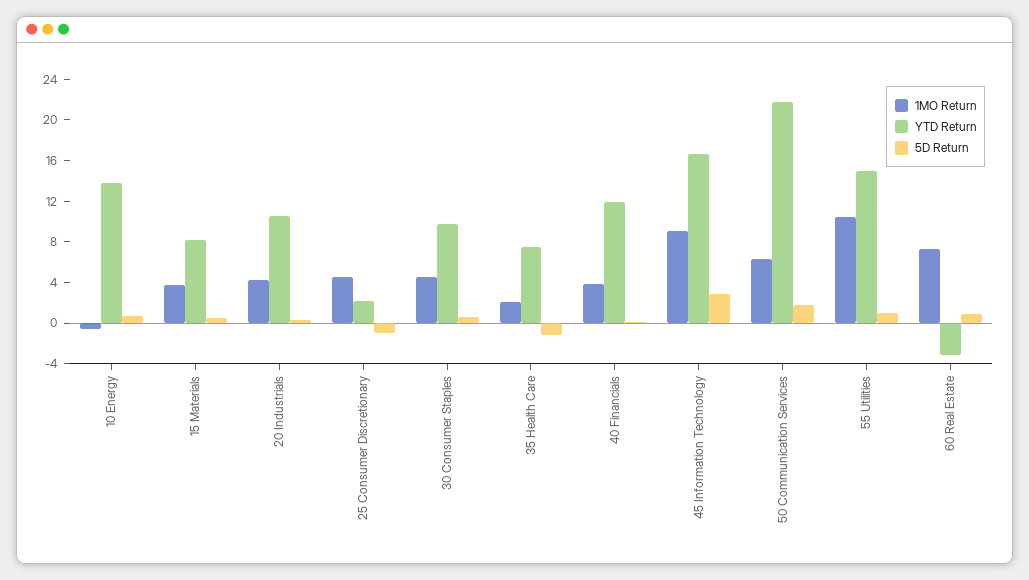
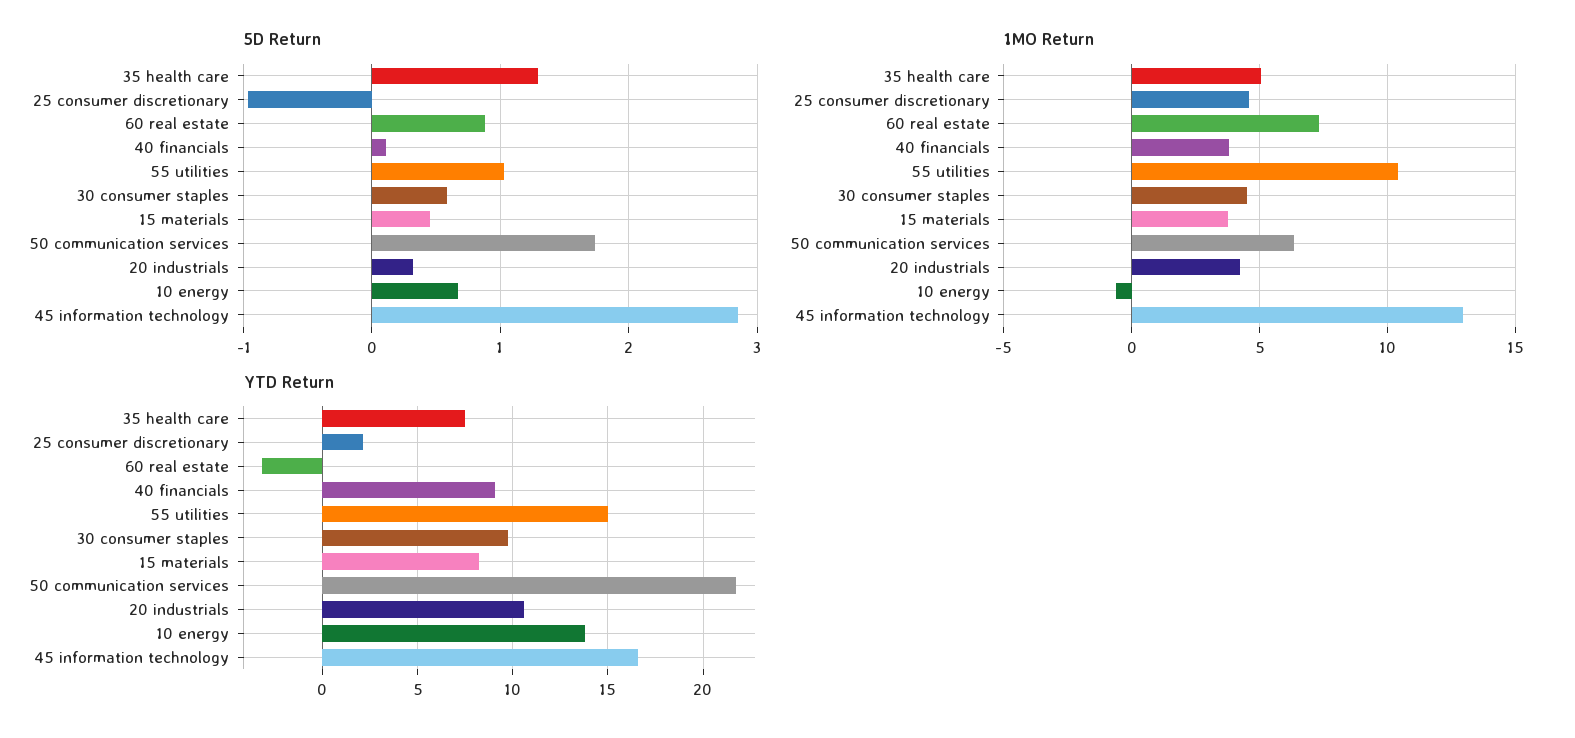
1MO Return, 35 Health Care: 2 -> 5
5D Return, 35 Health Care: -1 -> 1.3
YTD Return, 40 Financials: 12 -> 9
1MO Return, 45 Information Technology: 9 -> 13

